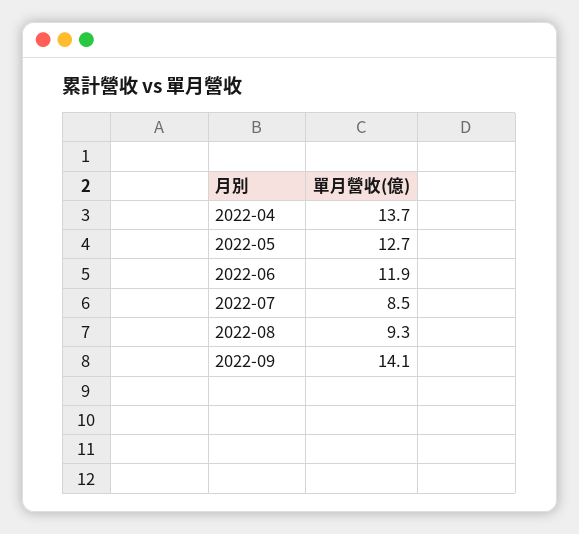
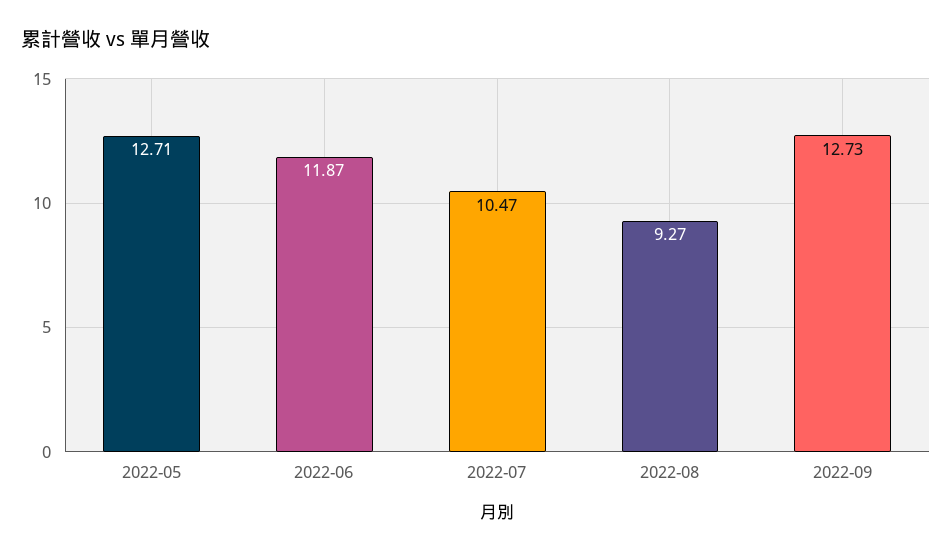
2022-04: 13.7 -> none
2022-07: 8.5 -> 10.47
2022-09: 14.1 -> 12.73

